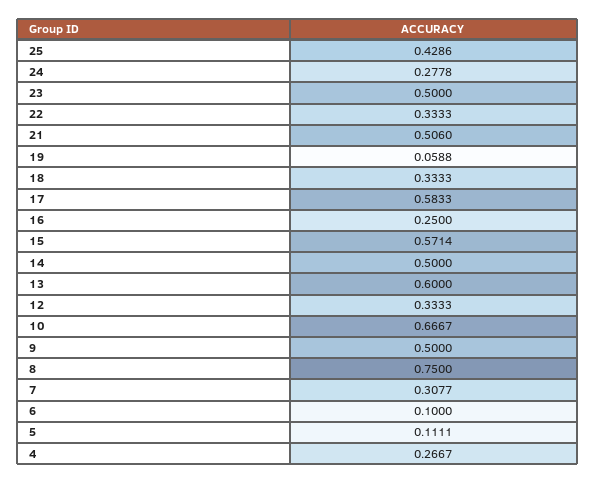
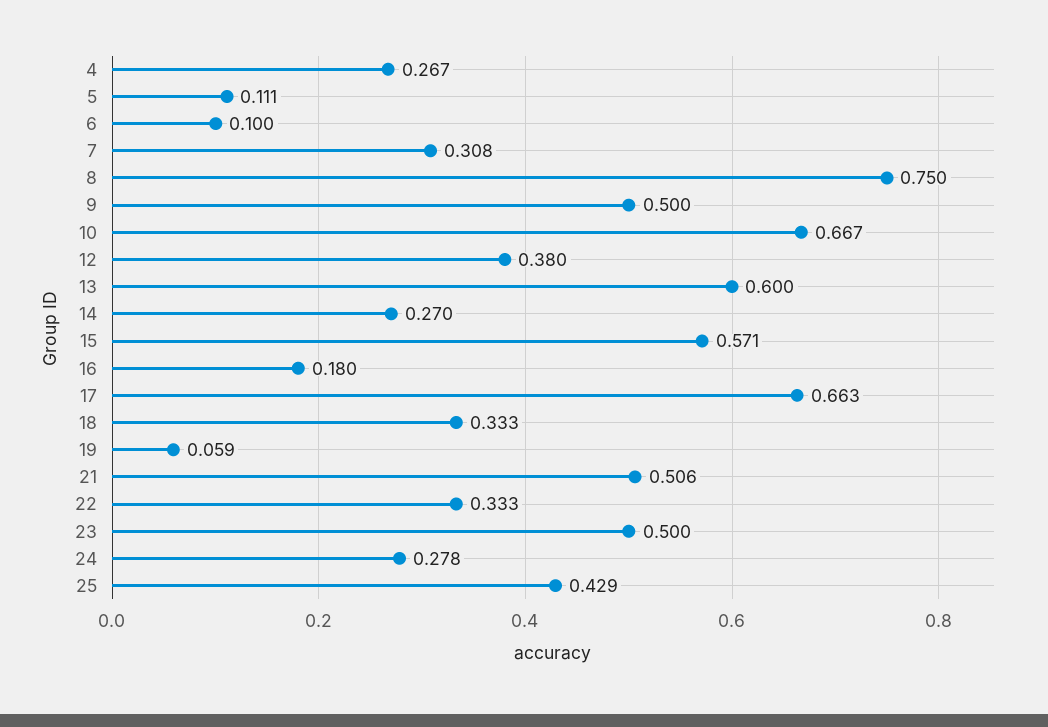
17: 0.5833 -> 0.663
16: 0.25 -> 0.18
14: 0.5 -> 0.27
12: 0.3333 -> 0.38

